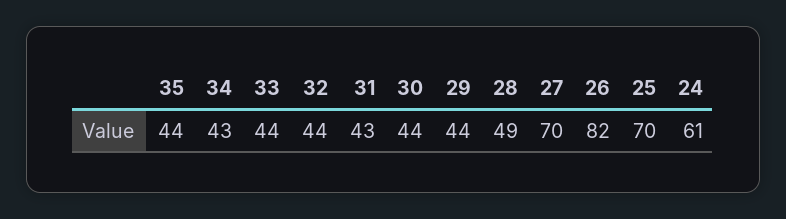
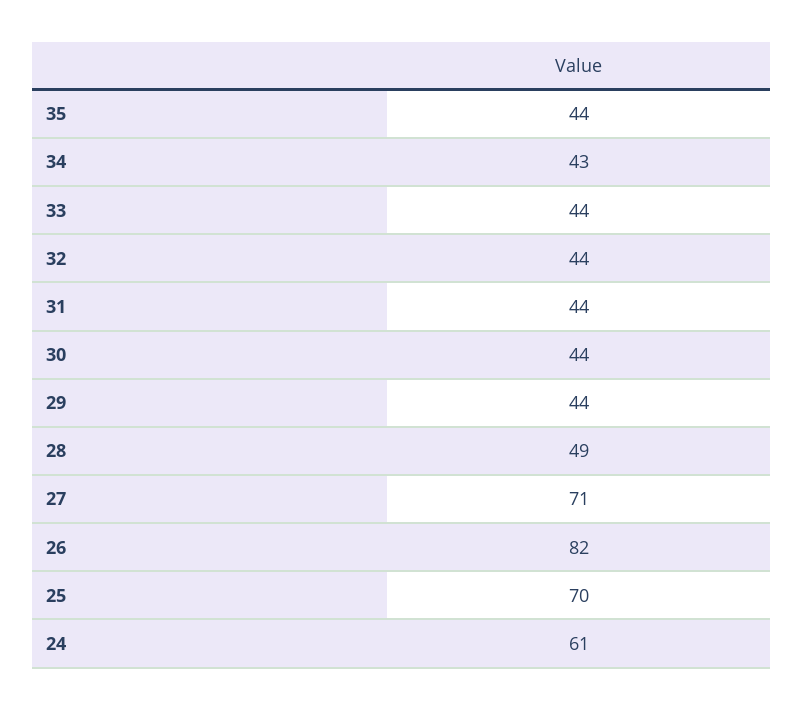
31: 43 -> 44
27: 70 -> 71

